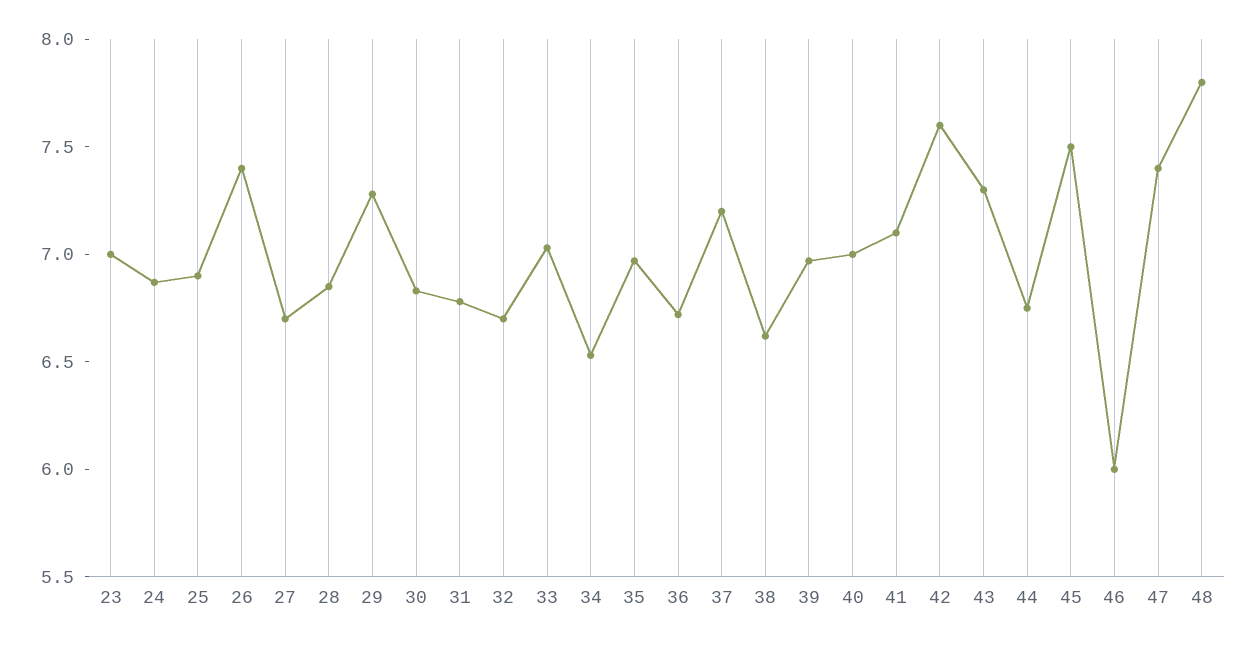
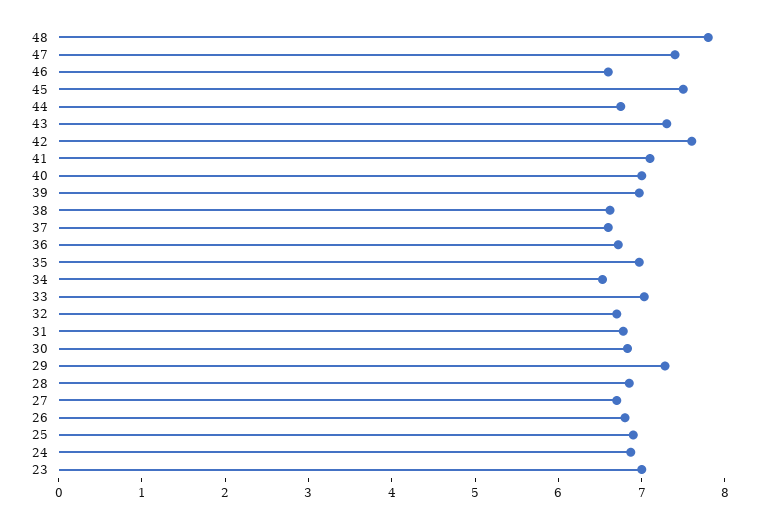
26: 7.4 -> 6.8
37: 7.2 -> 6.6
46: 6 -> 6.6

